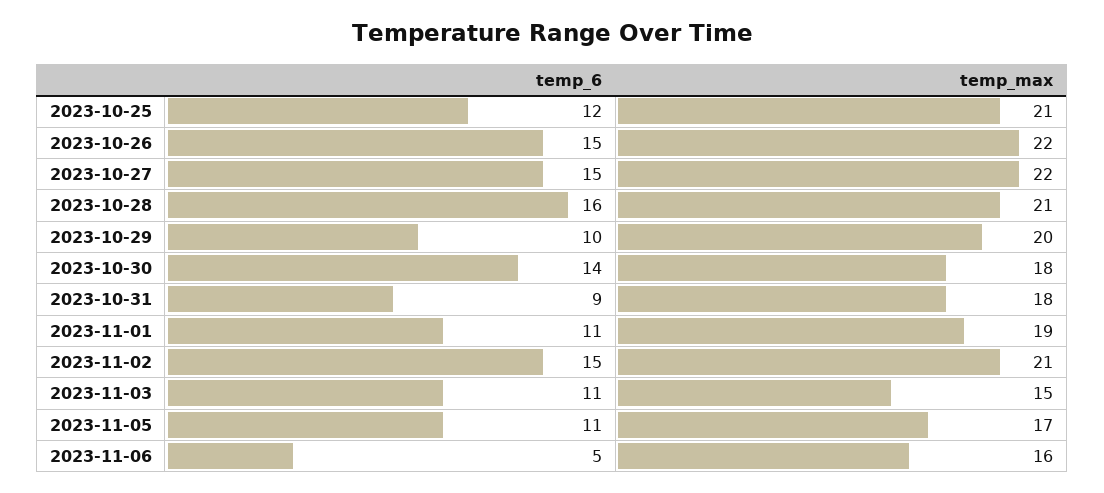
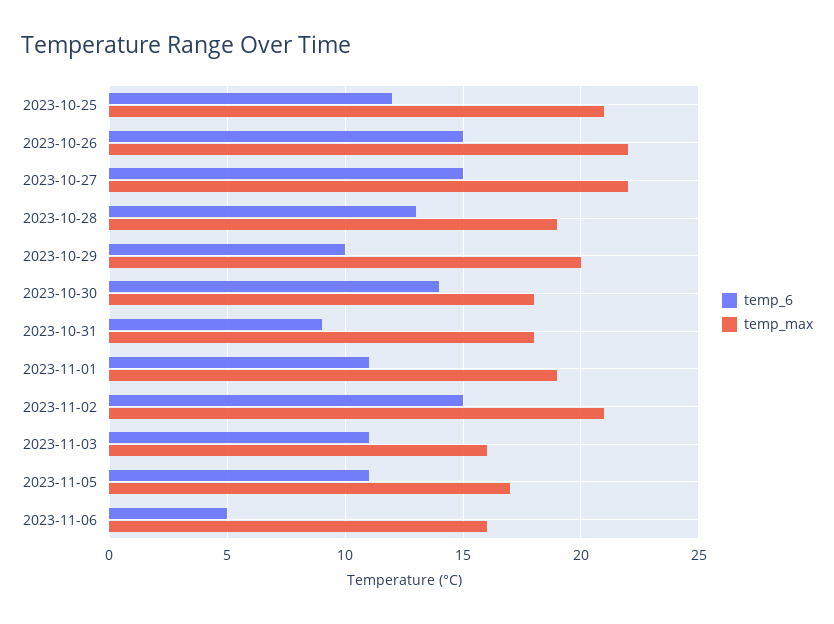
temp_6, 2023-10-28: 16 -> 13
temp_max, 2023-10-28: 21 -> 19
temp_max, 2023-11-03: 15 -> 16

